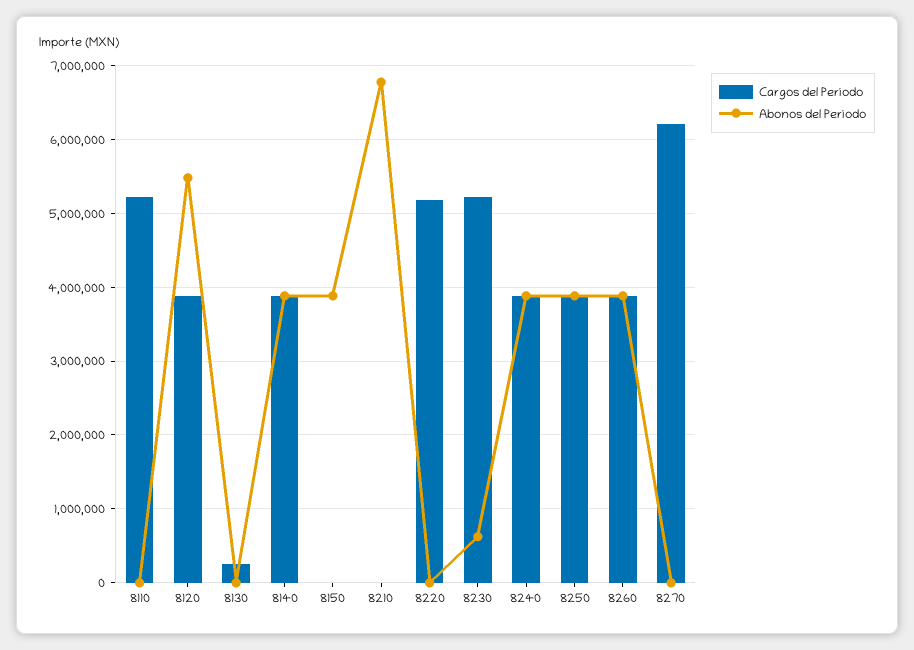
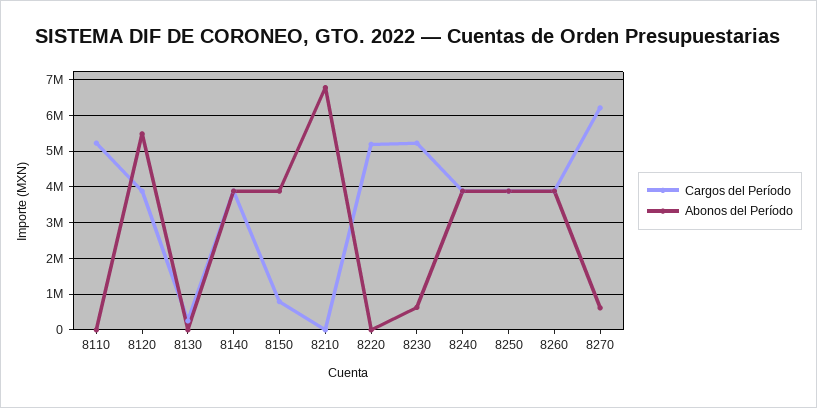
Cargos del Período, 8150: 0 -> 800000
Abonos del Período, 8270: 0 -> 600000

